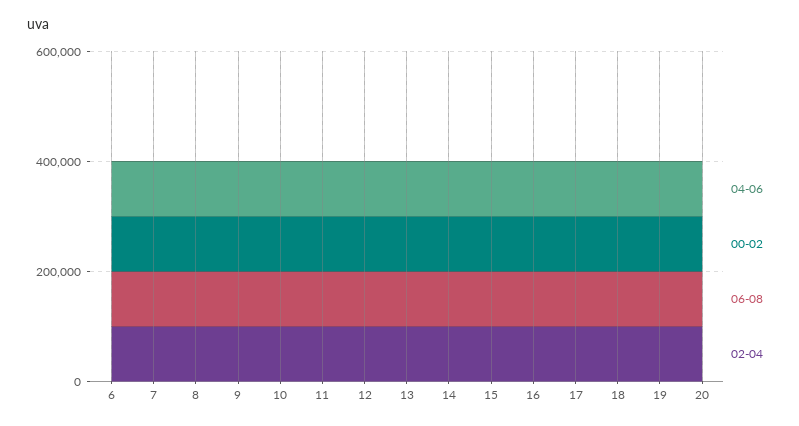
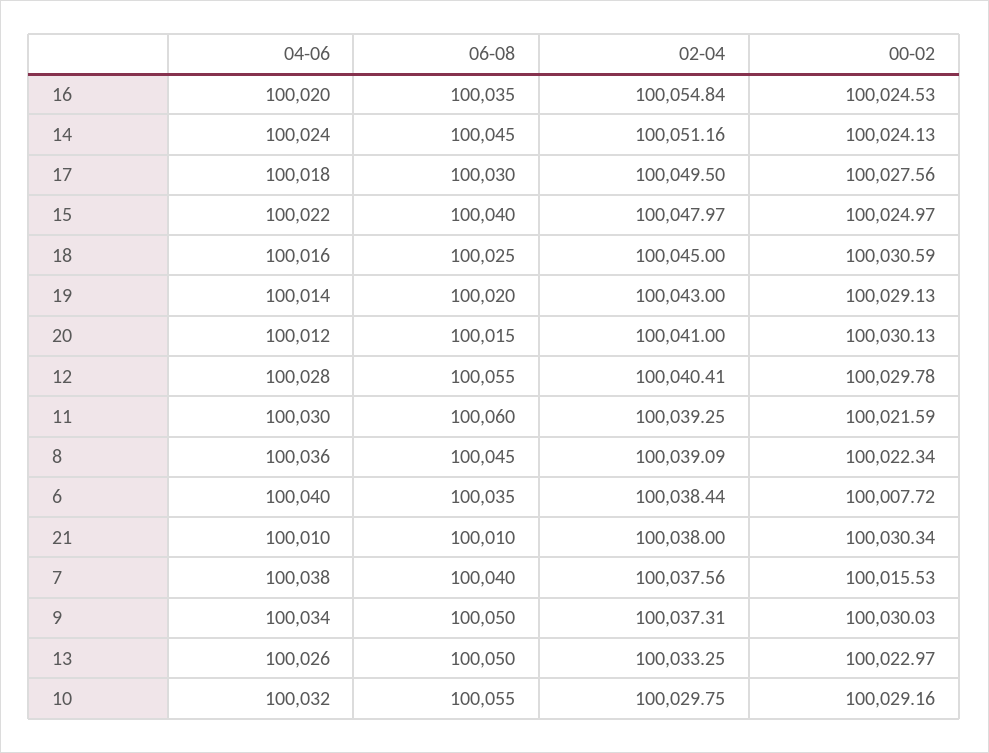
04-06, 21: none -> 100010
06-08, 21: none -> 100010
02-04, 21: none -> 100038
00-02, 21: none -> 100030.34

